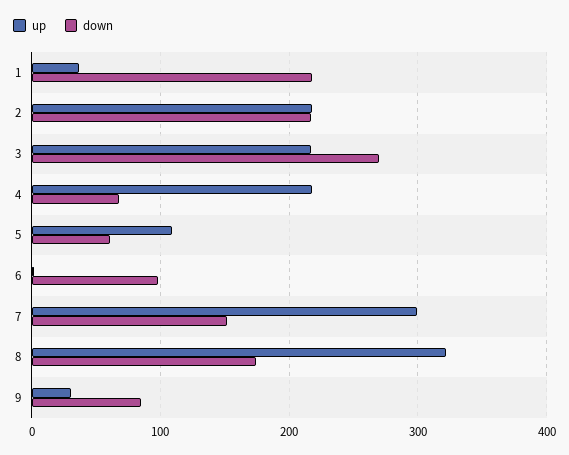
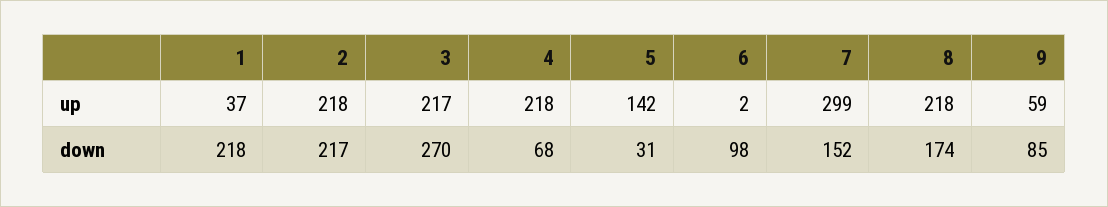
up, 5: 110 -> 142
down, 5: 60 -> 31
up, 8: 320 -> 218
up, 9: 30 -> 59

